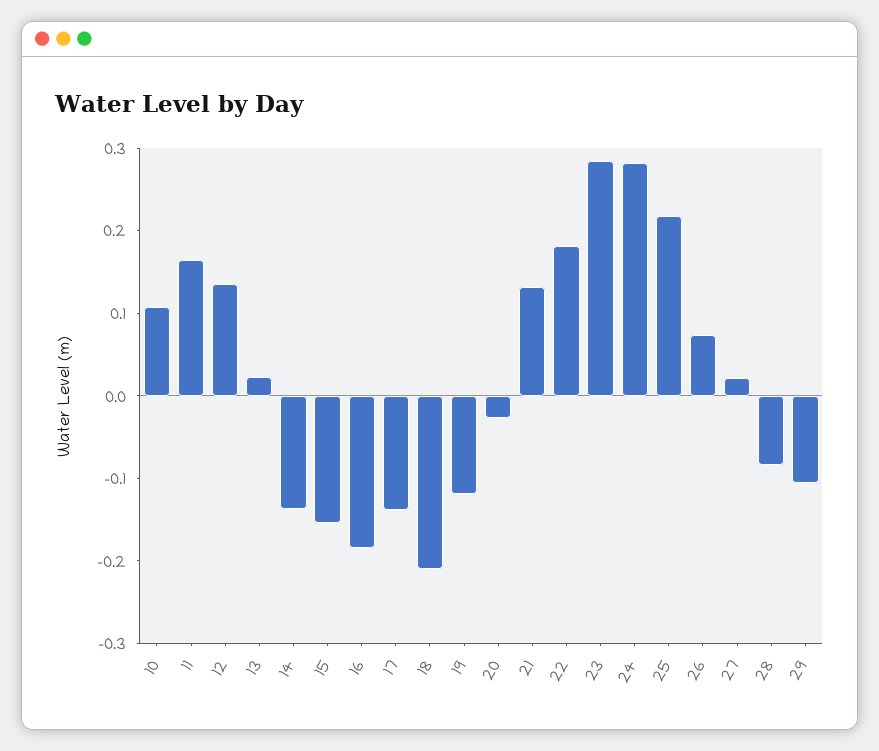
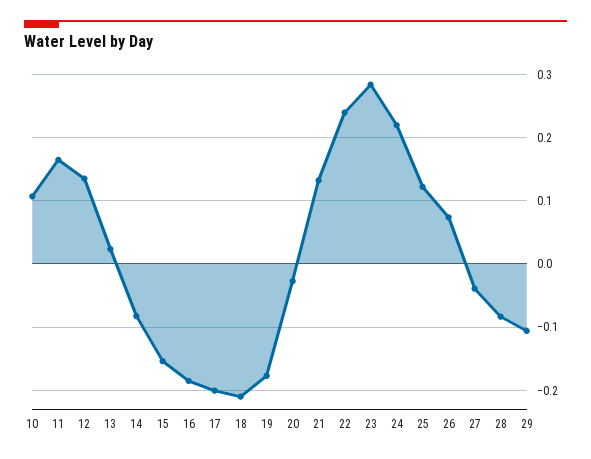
14: -0.14 -> -0.08
17: -0.14 -> -0.2
19: -0.12 -> -0.18
22: 0.18 -> 0.24
24: 0.28 -> 0.22
25: 0.22 -> 0.12
27: 0.02 -> -0.04

